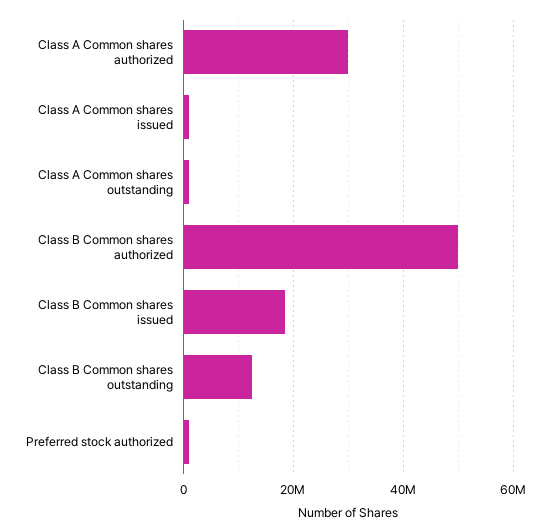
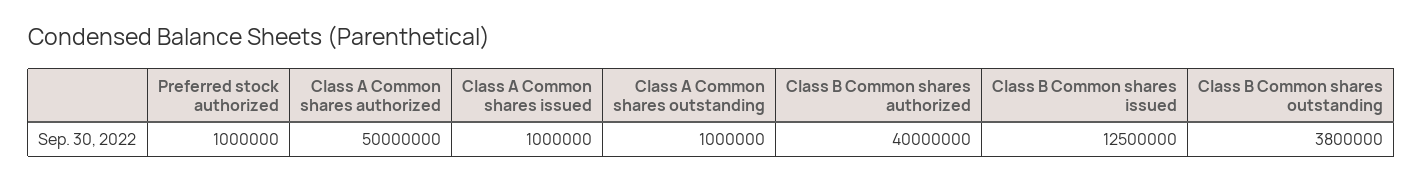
Class A Common shares authorized: 30000000 -> 50000000
Class B Common shares authorized: 50000000 -> 40000000
Class B Common shares issued: 18000000 -> 12500000
Class B Common shares outstanding: 12000000 -> 3800000

